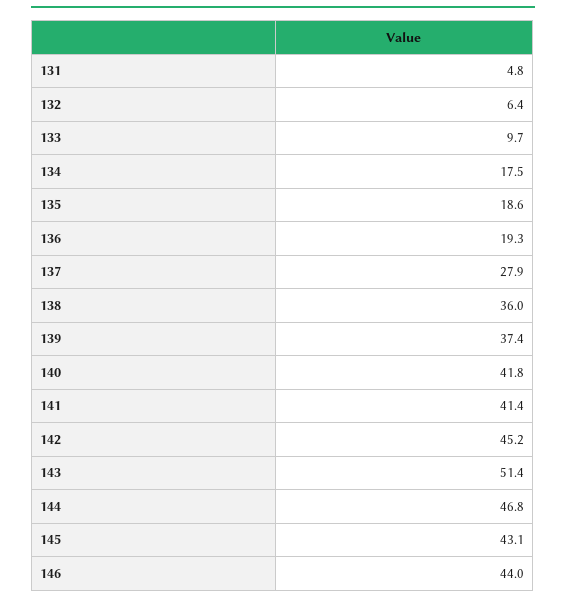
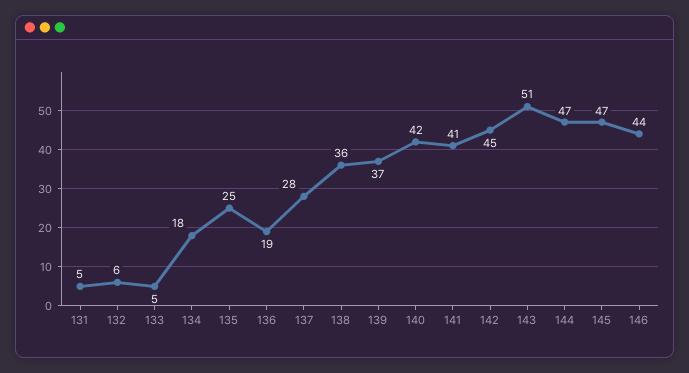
133: 9.7 -> 5
135: 18.6 -> 25
145: 43.1 -> 47

